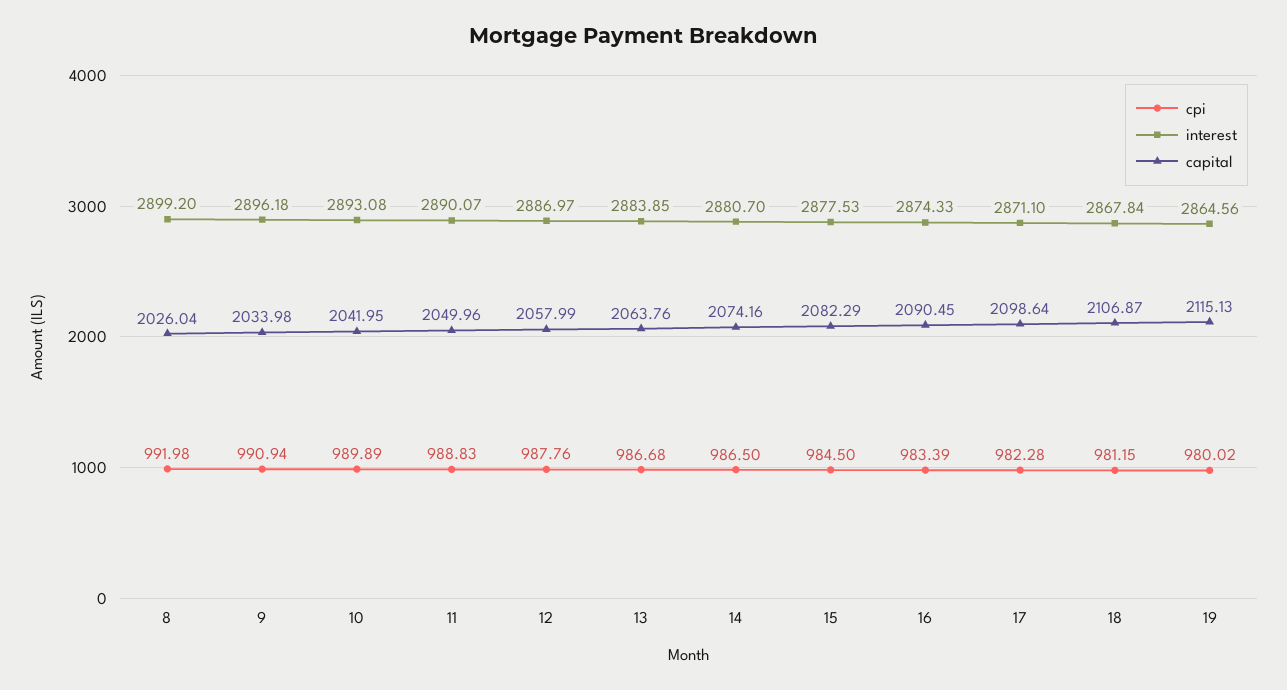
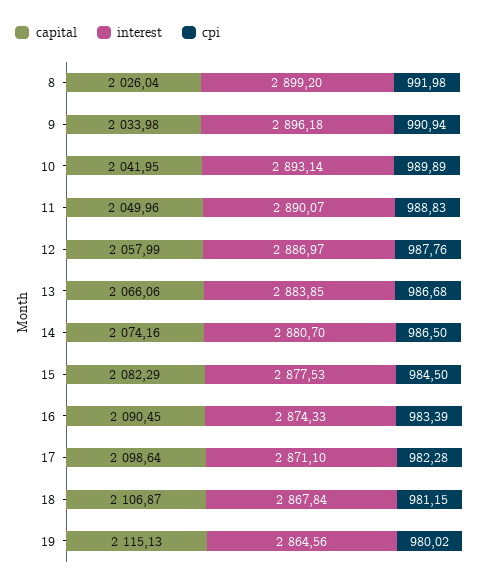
interest, 10: 2893.08 -> 2893.14
capital, 13: 2063.76 -> 2066.06

